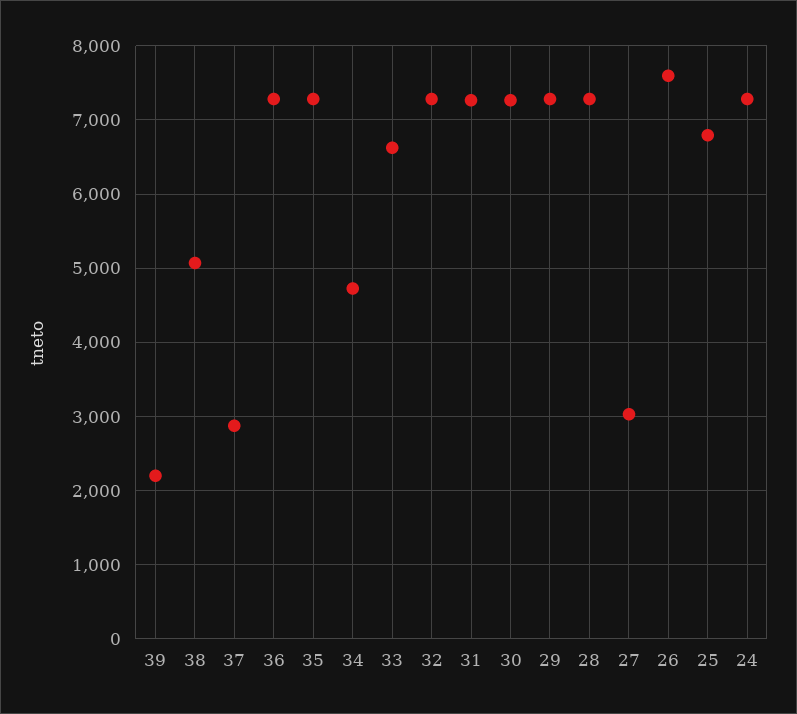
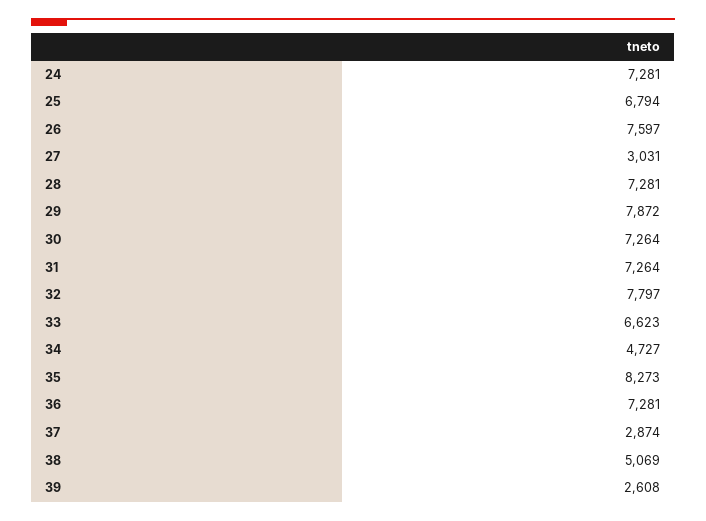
39: 2200 -> 2608
35: 7300 -> 8273
32: 7300 -> 7797
29: 7300 -> 7872

